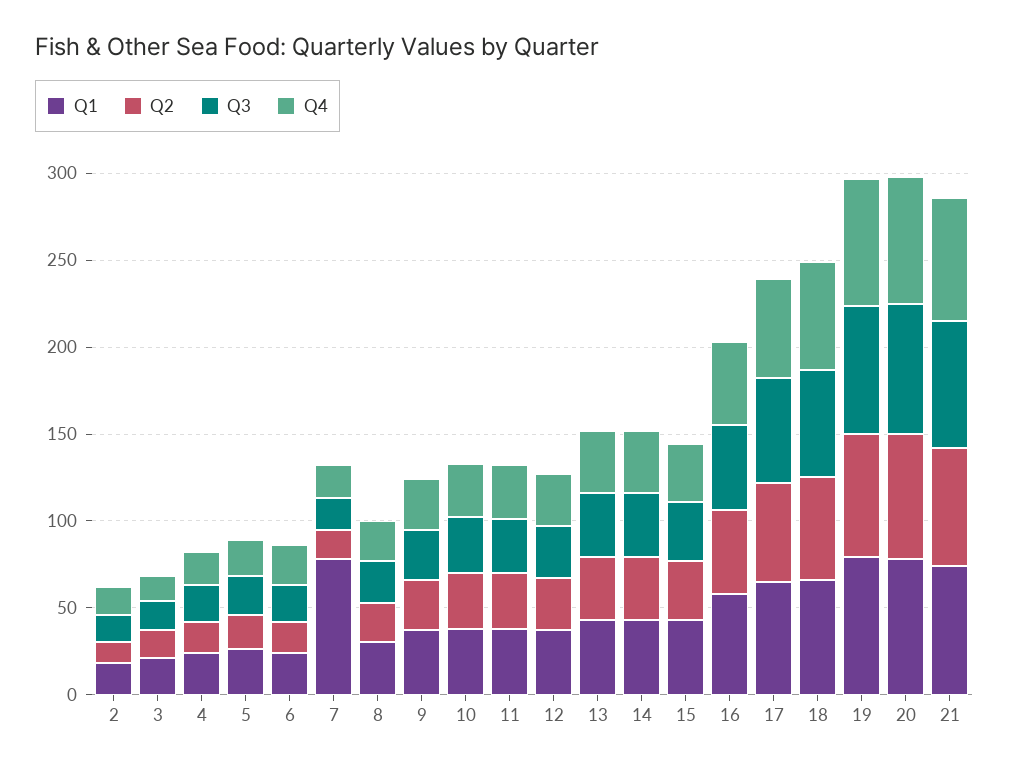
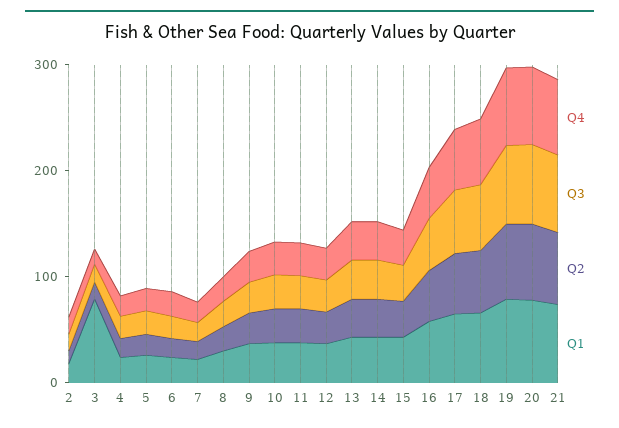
Q1, 3: 20 -> 80
Q1, 7: 80 -> 20

